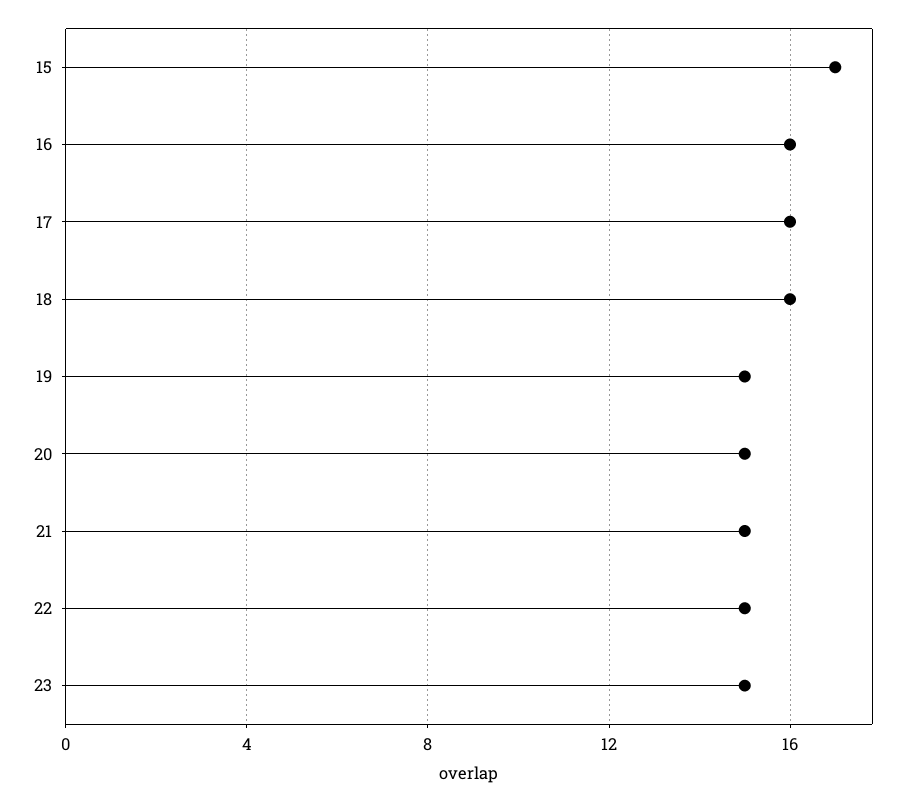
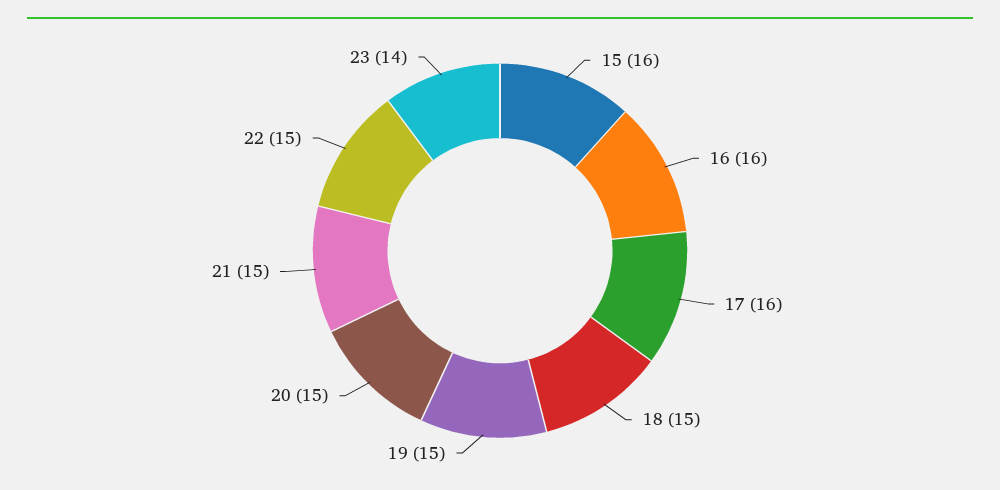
15: 17 -> 16
18: 16 -> 15
23: 15 -> 14

